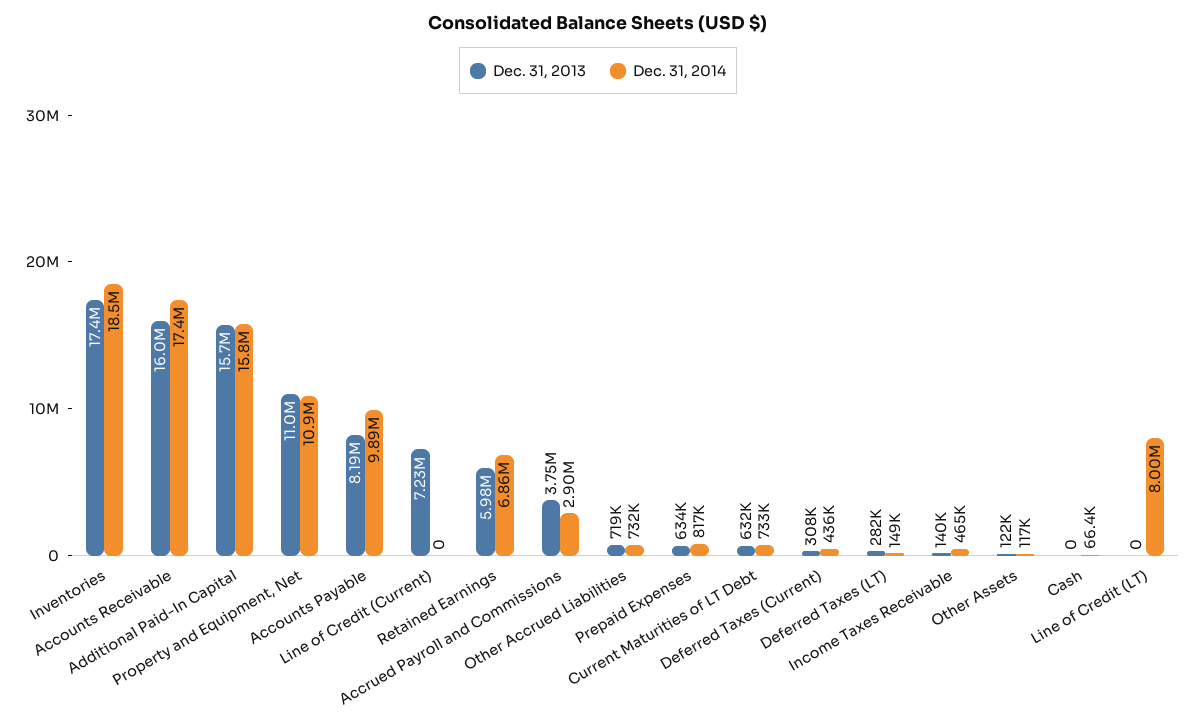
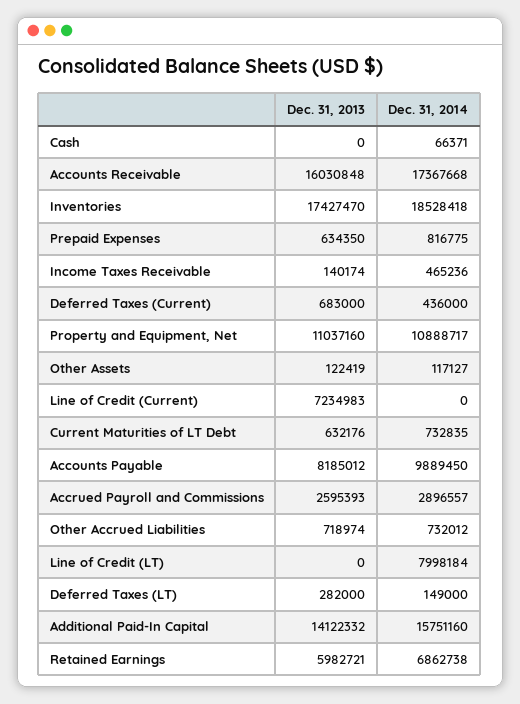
Dec. 31, 2013, Additional Paid-In Capital: 15700000 -> 14122332
Dec. 31, 2013, Accrued Payroll and Commissions: 3750000 -> 2595393
Dec. 31, 2013, Deferred Taxes (Current): 308000 -> 683000

